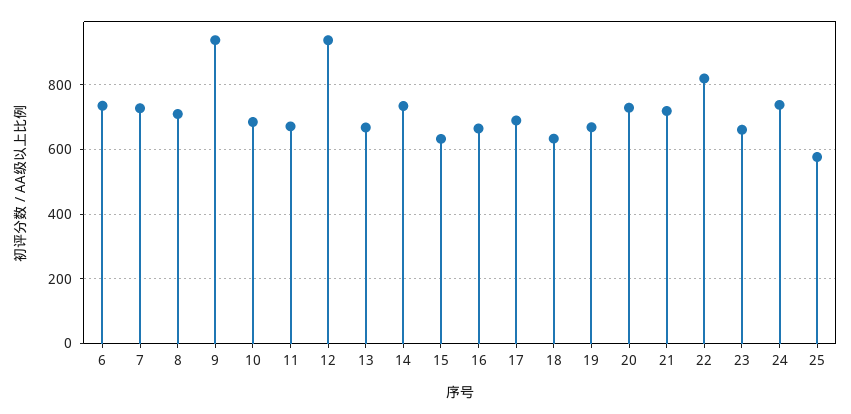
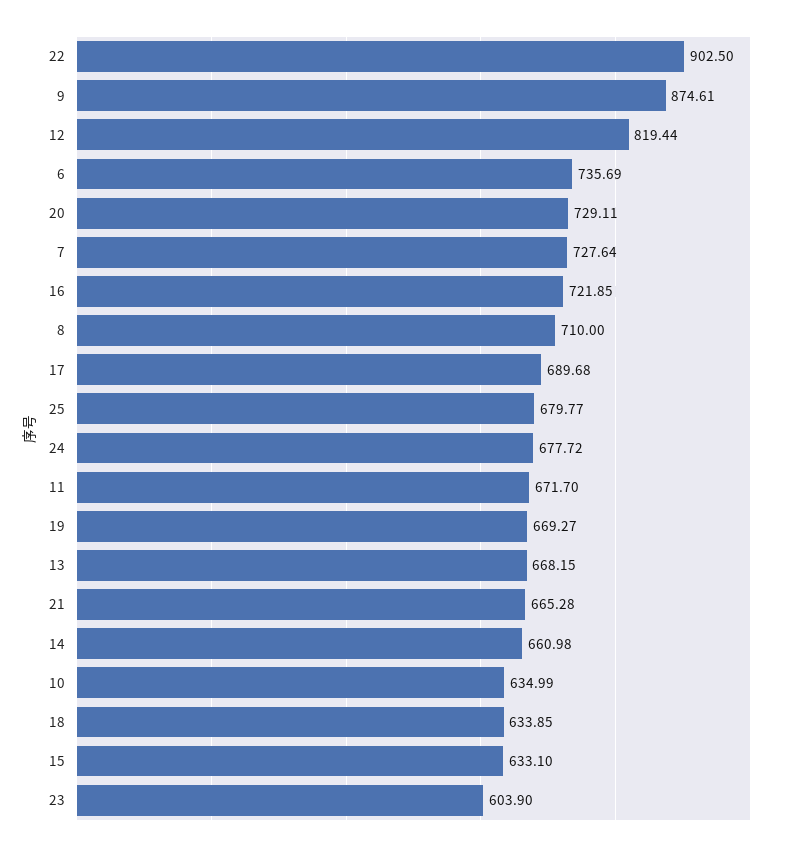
9: 940 -> 874.61
10: 680 -> 634.99
12: 940 -> 819.44
14: 740 -> 660.98
16: 660 -> 721.85
21: 720 -> 665.28
22: 820 -> 902.5
23: 660 -> 603.9
24: 740 -> 677.72
25: 580 -> 679.77

